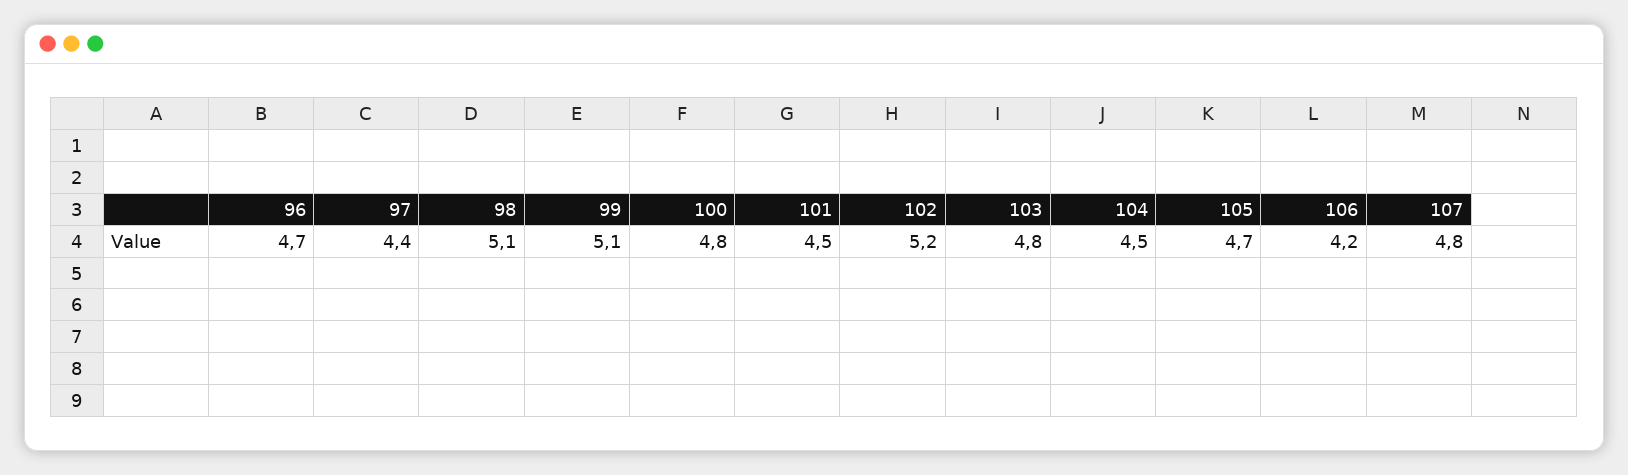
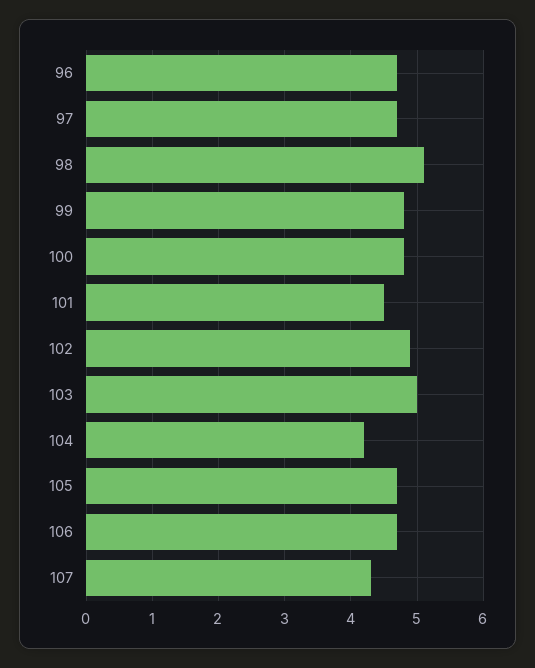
97: 4.4 -> 4.7
99: 5.1 -> 4.8
102: 5.2 -> 4.9
103: 4.8 -> 5
104: 4.5 -> 4.2
106: 4.2 -> 4.7
107: 4.8 -> 4.3

